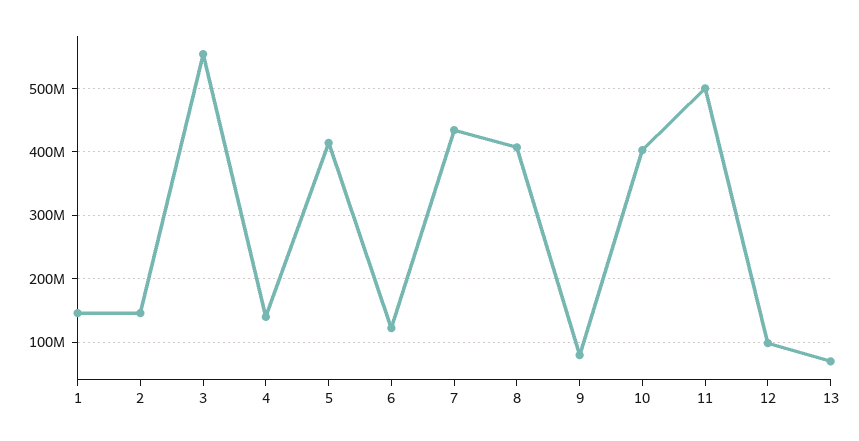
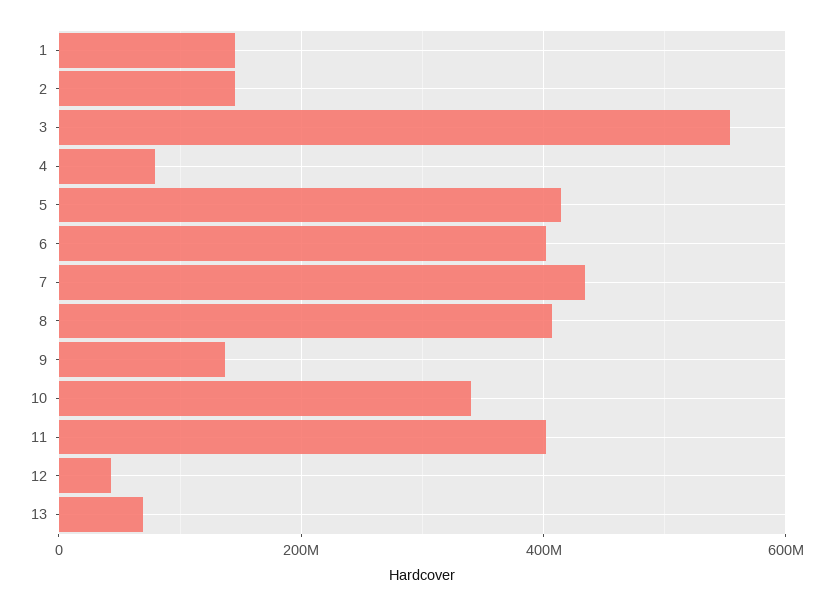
4: 140000000 -> 80000000
6: 120000000 -> 400000000
9: 80000000 -> 140000000
10: 400000000 -> 340000000
11: 500000000 -> 400000000
12: 100000000 -> 40000000

